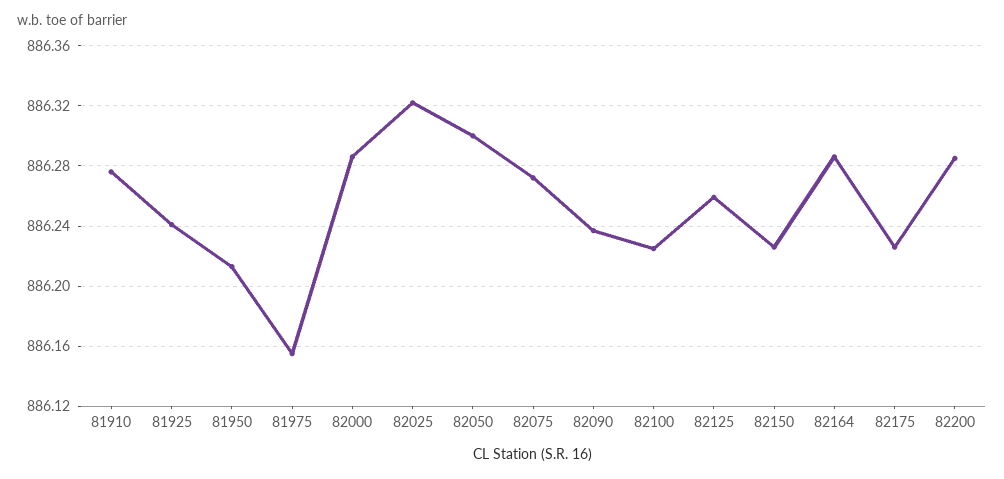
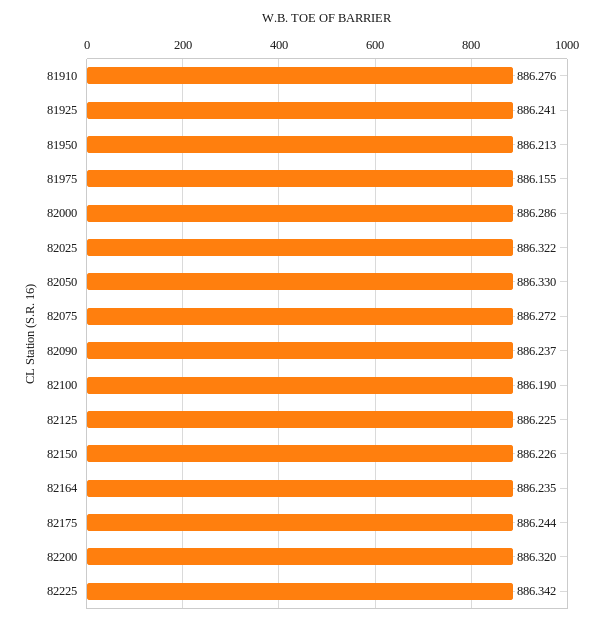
82050: 886.3 -> 886.33
82100: 886.225 -> 886.19
82125: 886.26 -> 886.225
82164: 886.285 -> 886.235
82175: 886.225 -> 886.244
82200: 886.285 -> 886.32
82225: none -> 886.342

